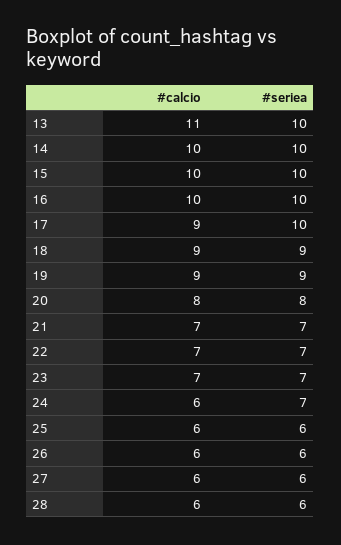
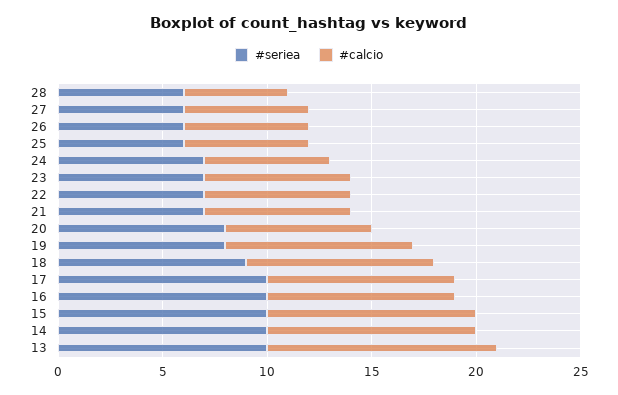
#calcio, 16: 10 -> 9
#seriea, 19: 9 -> 8
#calcio, 20: 8 -> 7
#calcio, 28: 6 -> 5

